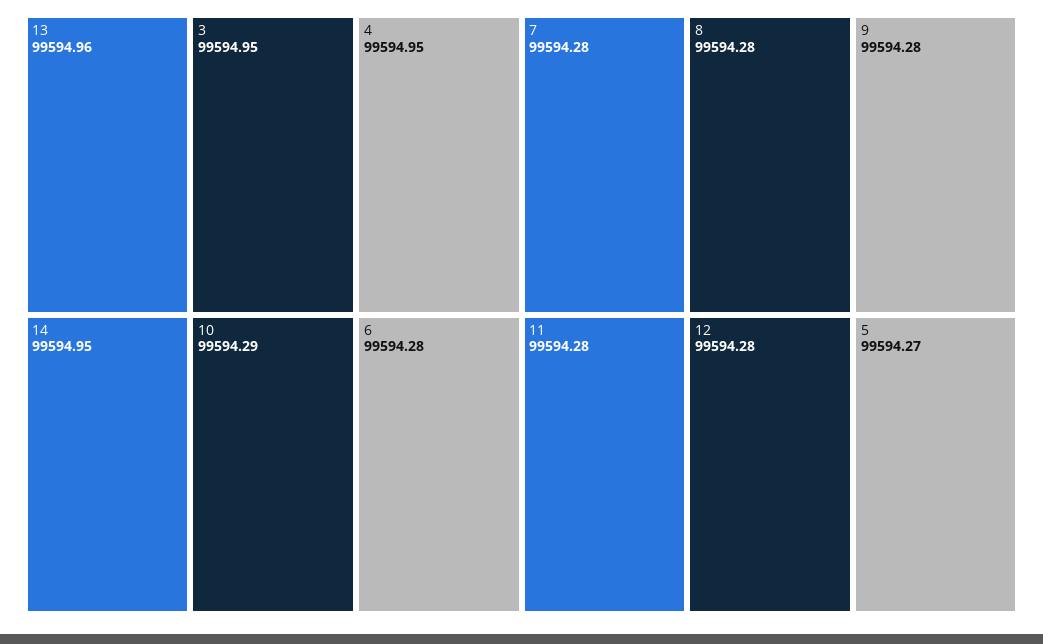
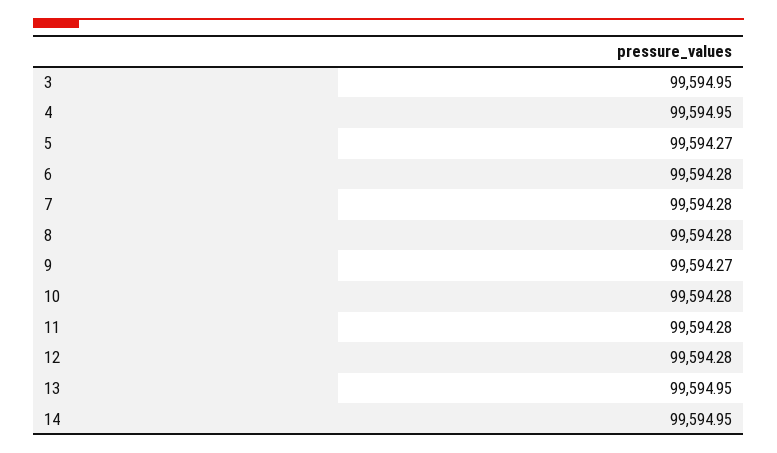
13: 99594.96 -> 99594.95
10: 99594.29 -> 99594.28
9: 99594.28 -> 99594.27

